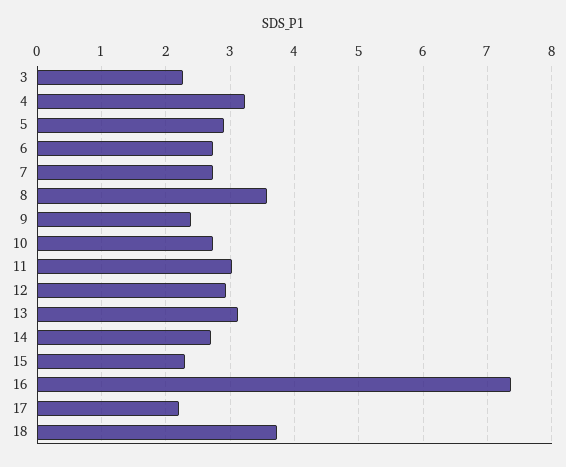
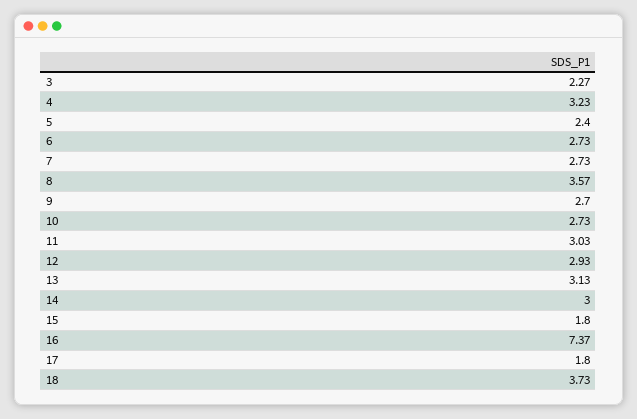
5: 2.9 -> 2.4
9: 2.4 -> 2.7
14: 2.7 -> 3
15: 2.3 -> 1.8
17: 2.2 -> 1.8

